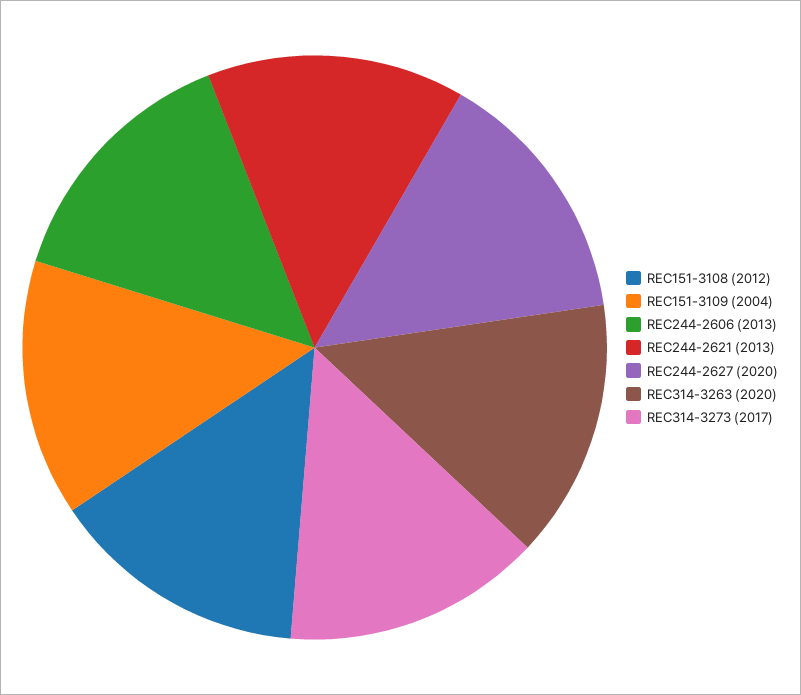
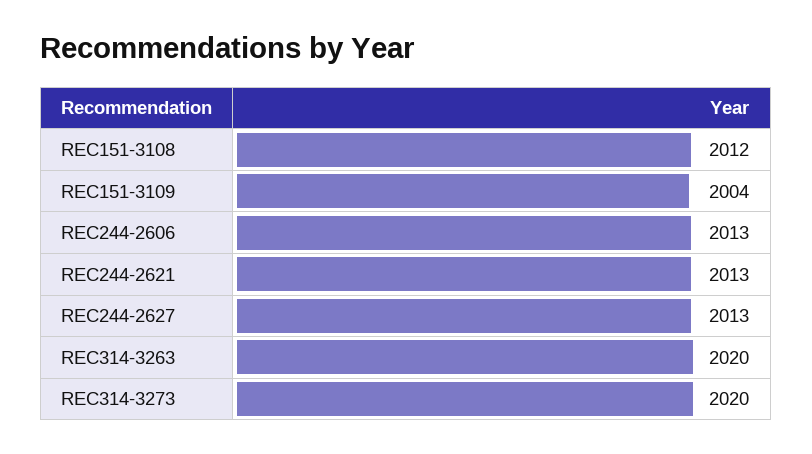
REC244-2627: 2020 -> 2013
REC314-3273: 2017 -> 2020

